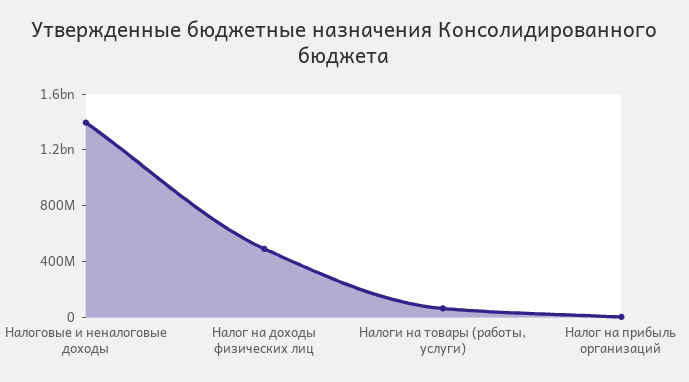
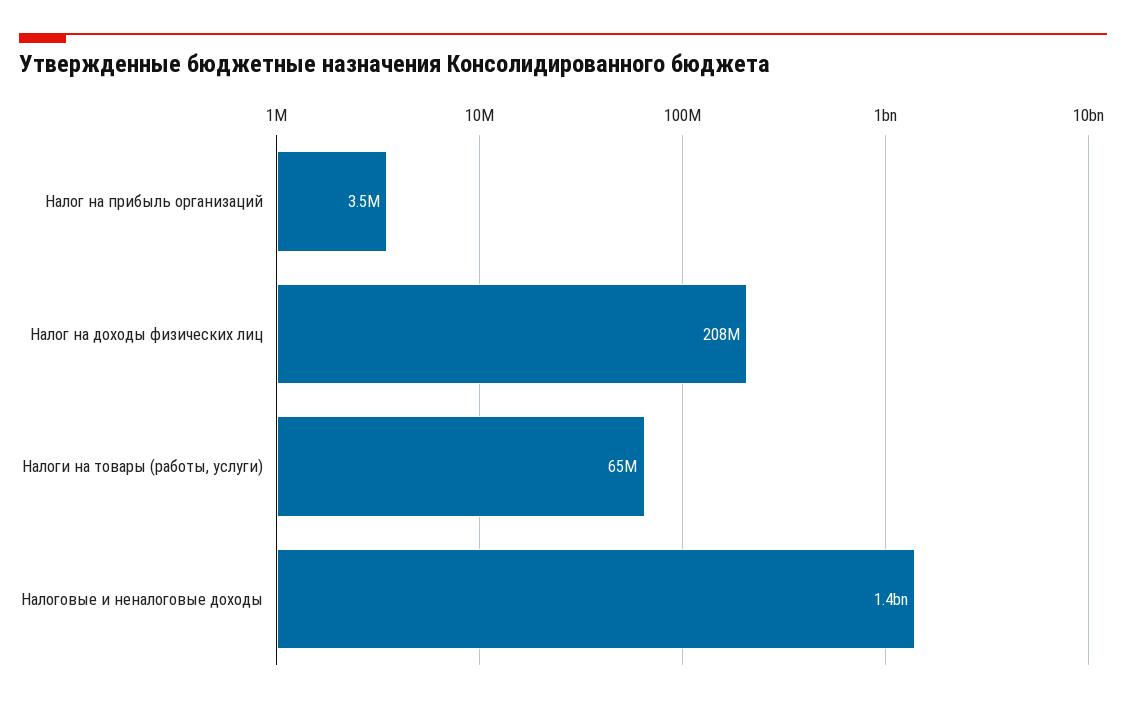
Налог на доходы физических лиц: 500000000 -> 208000000

